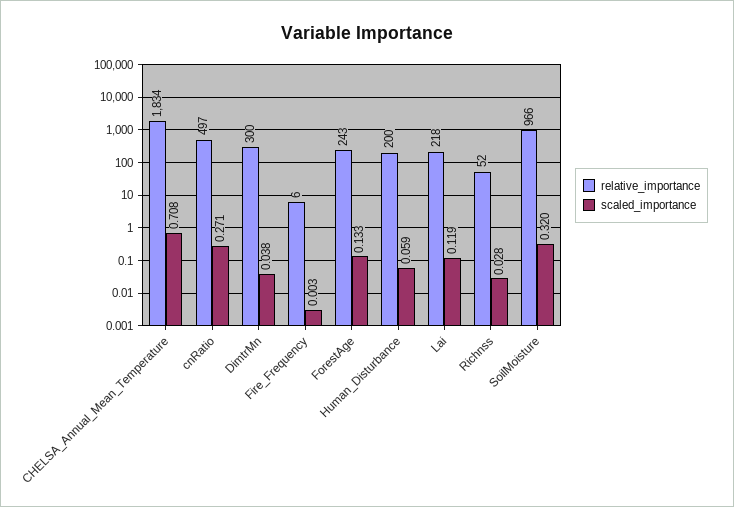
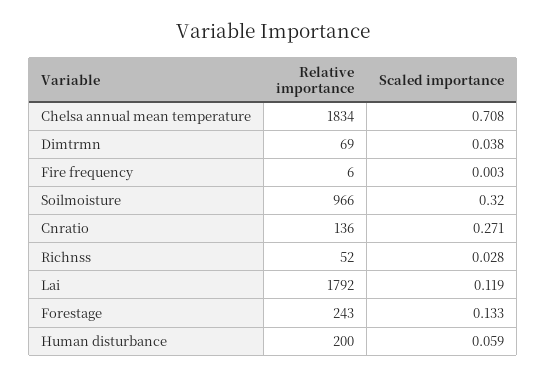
relative_importance, cnRatio: 497 -> 136
relative_importance, DimtrMn: 300 -> 69
relative_importance, Lai: 218 -> 1792

